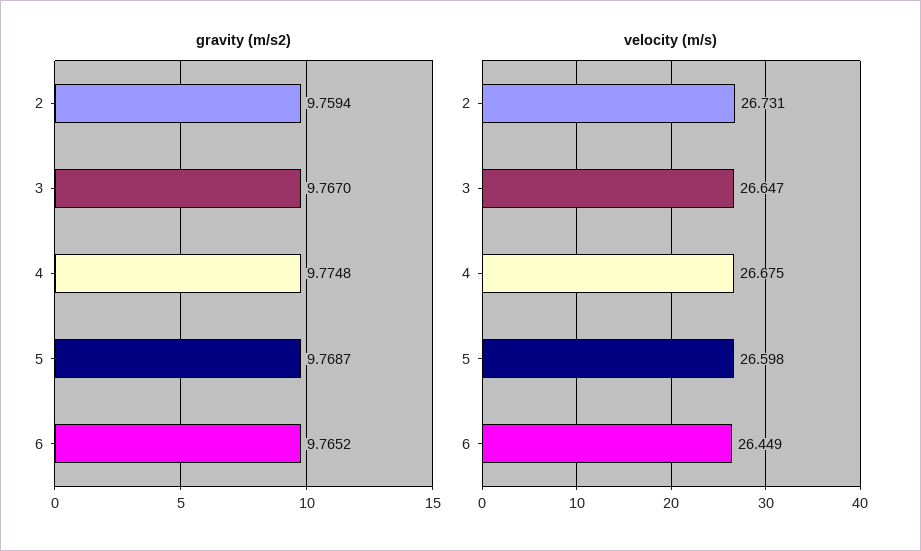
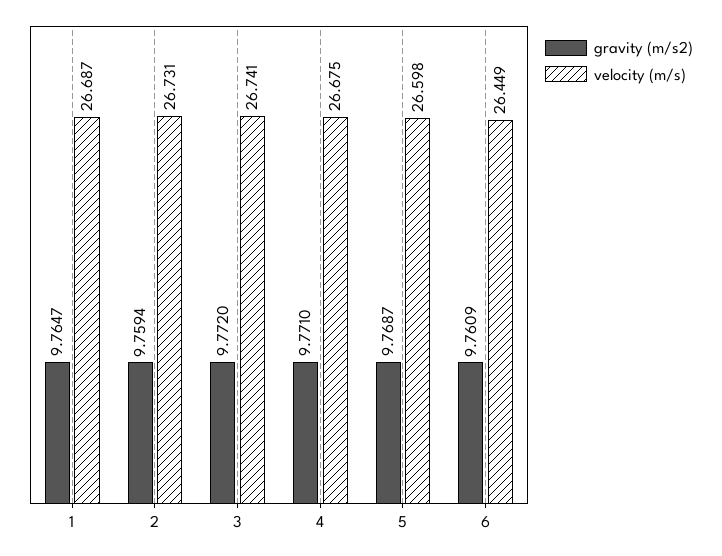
gravity (m/s2), 3: 9.767 -> 9.772
gravity (m/s2), 4: 9.7748 -> 9.771
gravity (m/s2), 6: 9.7652 -> 9.7609
velocity (m/s), 3: 26.647 -> 26.741
gravity (m/s2), 1: none -> 9.7647
velocity (m/s), 1: none -> 26.687

